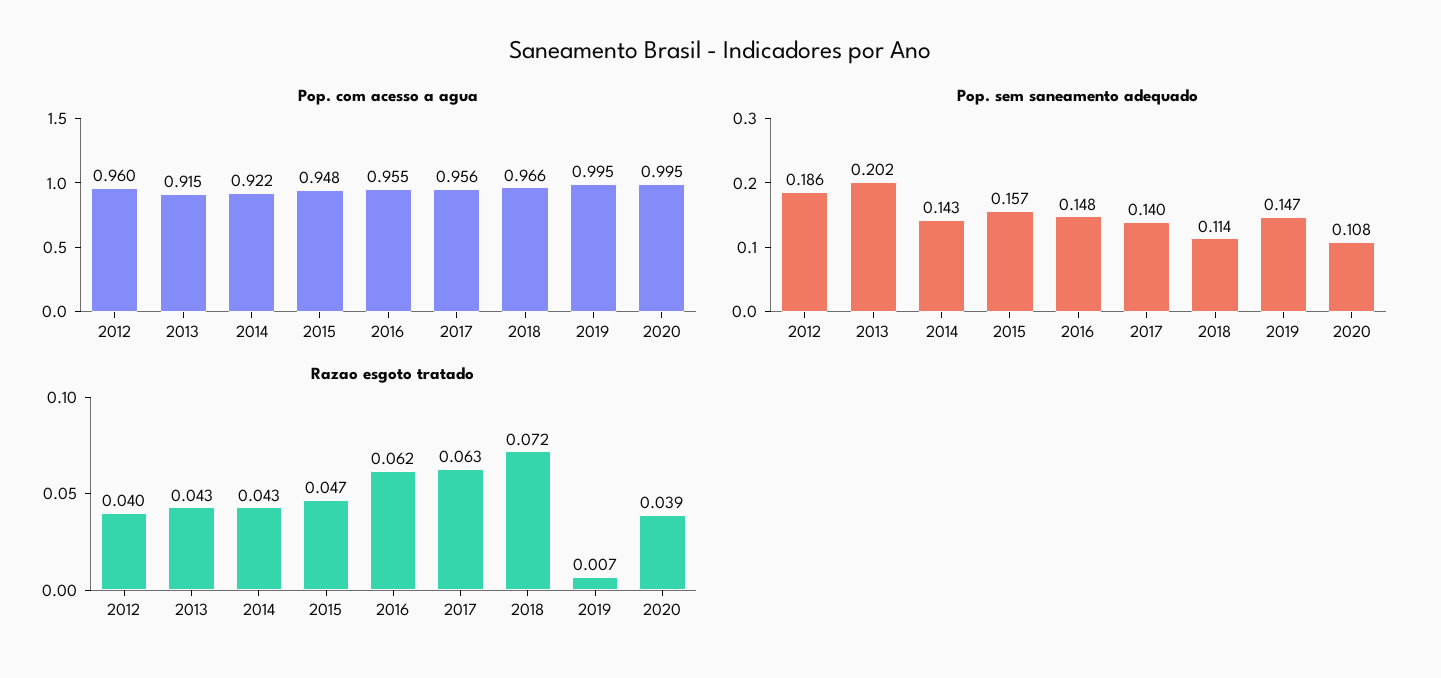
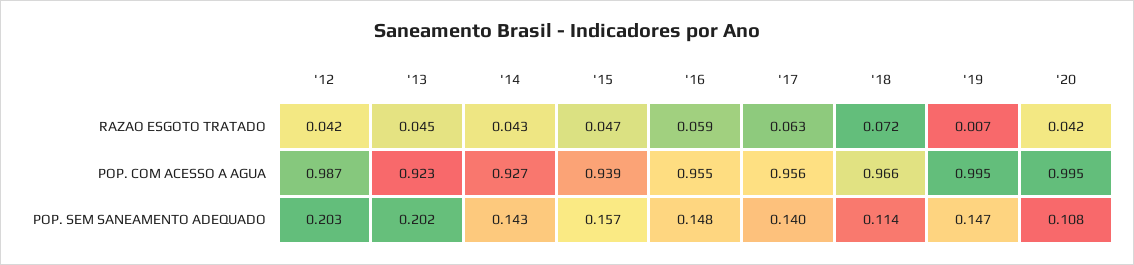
Pop. com acesso a agua, 2012: 0.96 -> 0.987
Pop. com acesso a agua, 2013: 0.915 -> 0.923
Pop. com acesso a agua, 2014: 0.922 -> 0.927
Pop. com acesso a agua, 2015: 0.948 -> 0.939
Pop. sem saneamento adequado, 2012: 0.186 -> 0.203
Razao esgoto tratado, 2012: 0.04 -> 0.042
Razao esgoto tratado, 2013: 0.043 -> 0.045
Razao esgoto tratado, 2016: 0.062 -> 0.059
Razao esgoto tratado, 2020: 0.039 -> 0.042

